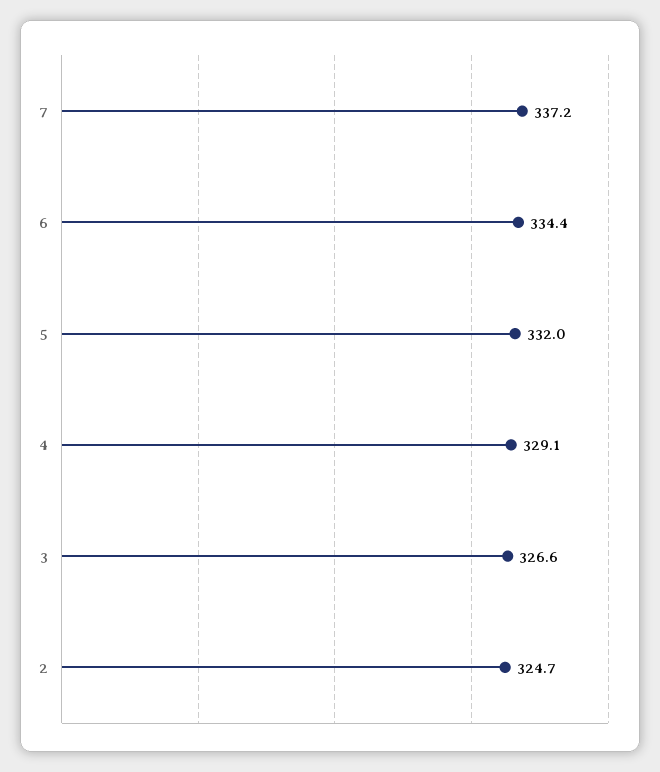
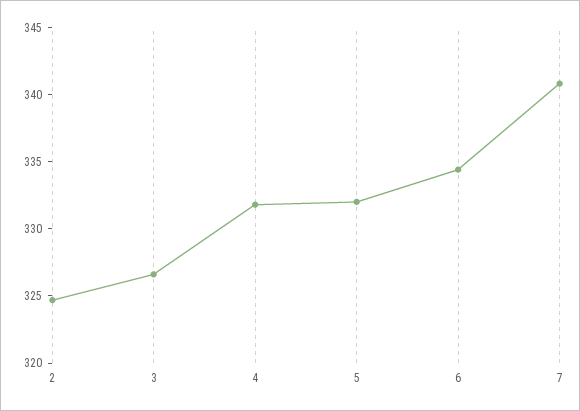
7: 337.2 -> 341
4: 329.1 -> 332

